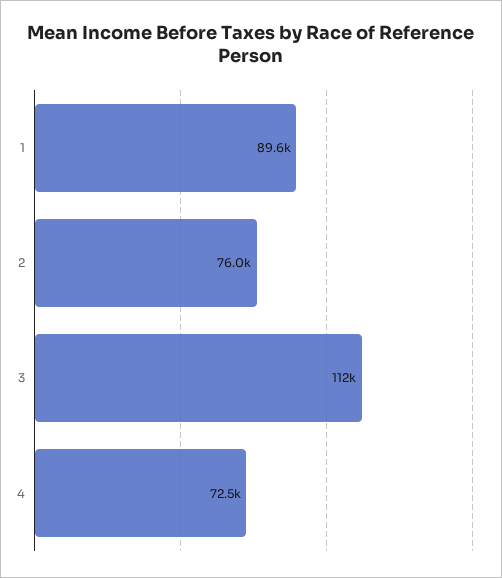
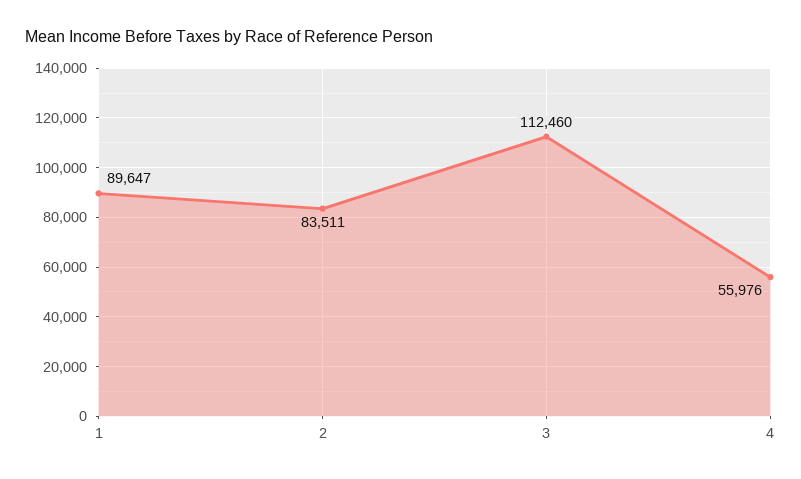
2: 76000 -> 83511
4: 72500 -> 55976

